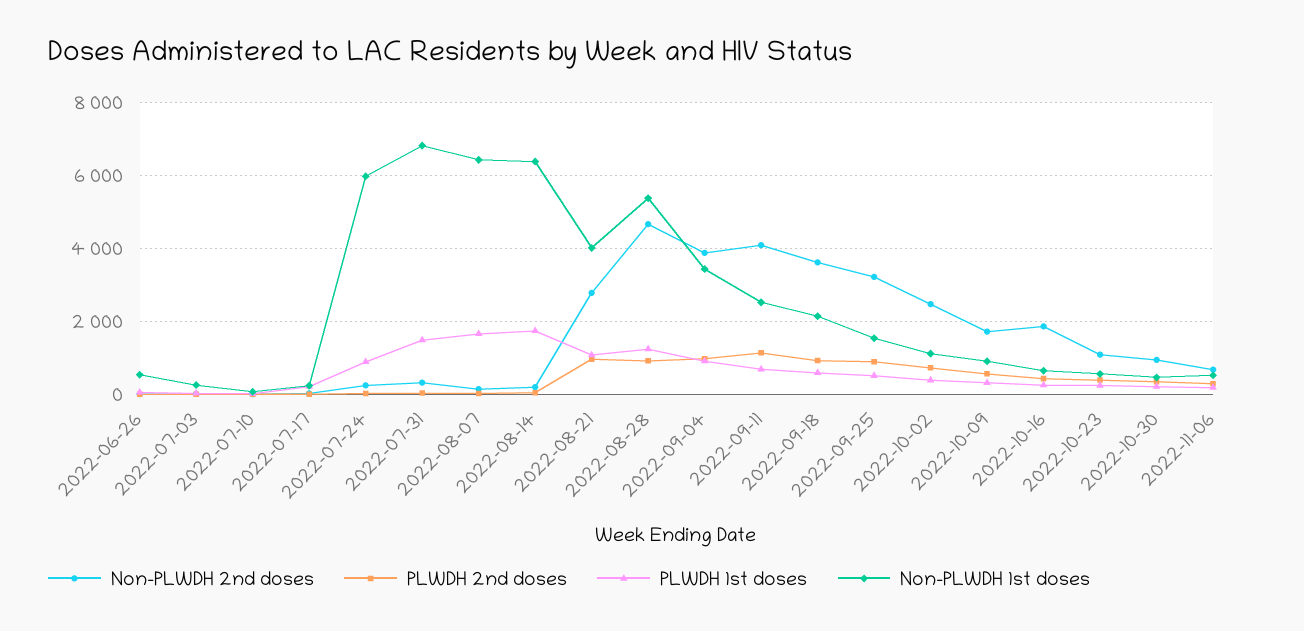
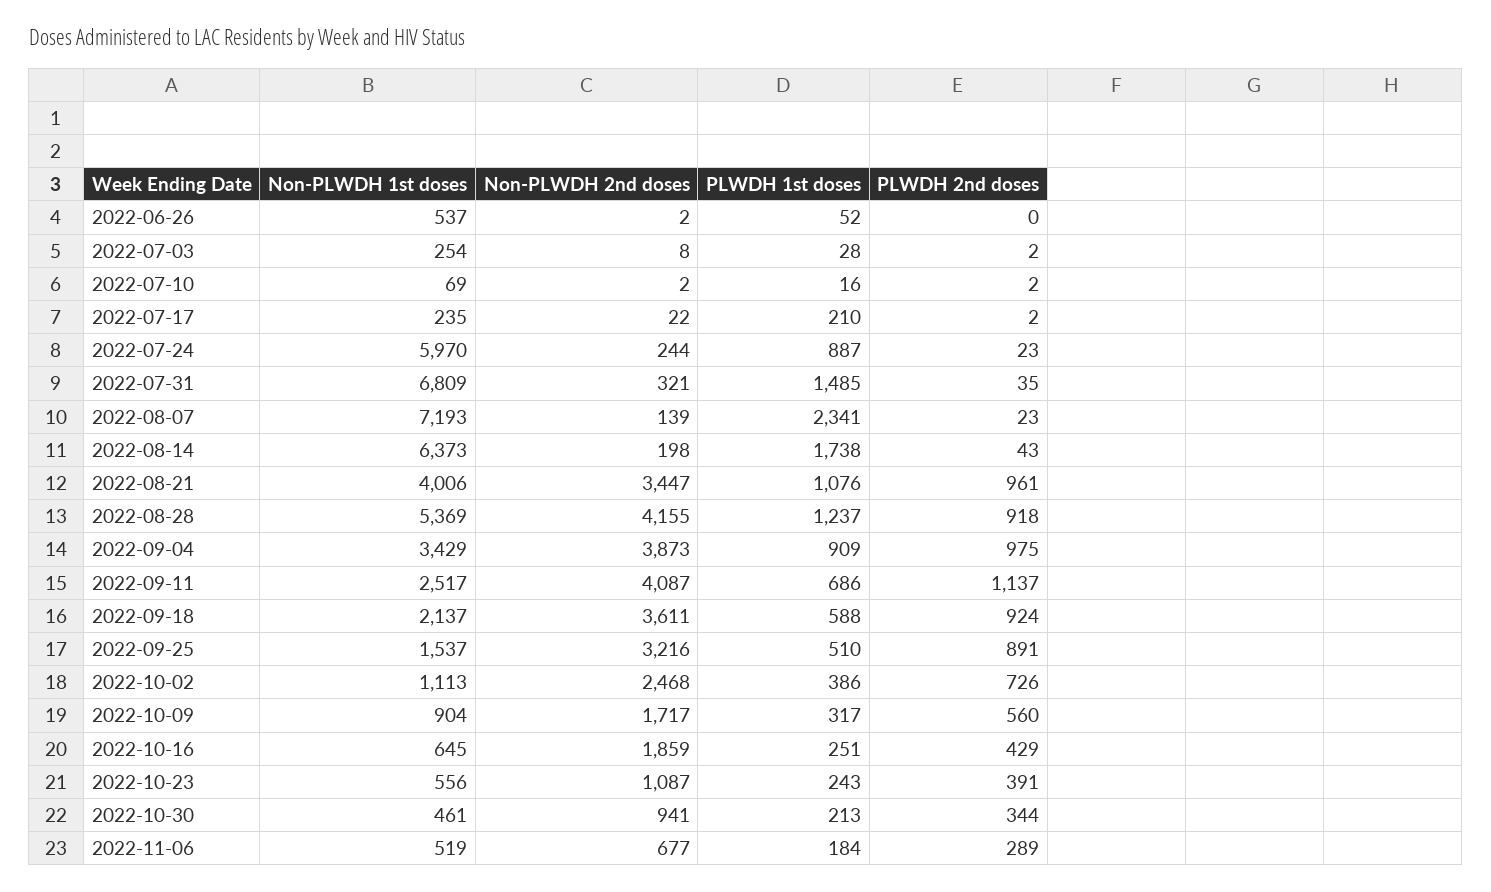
PLWDH 1st doses, 2022-08-07: 1600 -> 2341
Non-PLWDH 1st doses, 2022-08-07: 6400 -> 7193
Non-PLWDH 2nd doses, 2022-08-21: 2800 -> 3447
Non-PLWDH 2nd doses, 2022-08-28: 4600 -> 4155

